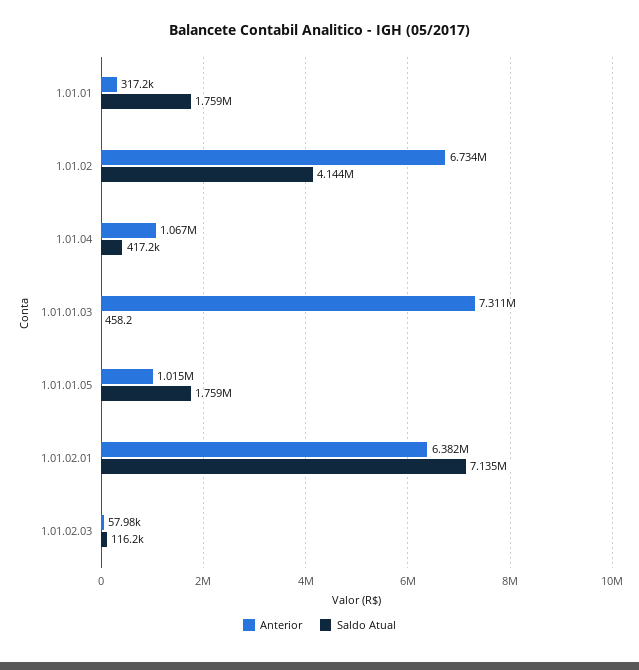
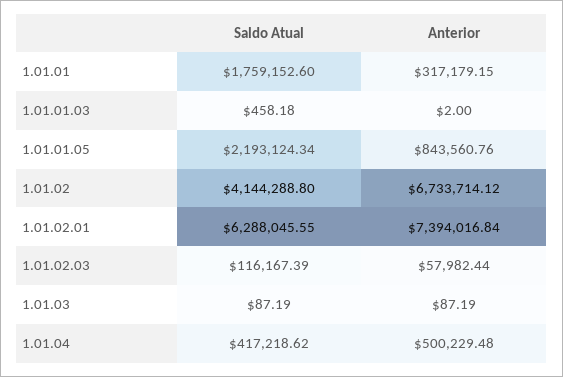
Anterior, 1.01.04: 1067000 -> 500229.48
Anterior, 1.01.01.03: 7311000 -> 2
Anterior, 1.01.01.05: 1015000 -> 843560.76
Saldo Atual, 1.01.01.05: 1759000 -> 2193124.34
Anterior, 1.01.02.01: 6382000 -> 7394016.84
Saldo Atual, 1.01.02.01: 7135000 -> 6288045.55
Saldo Atual, 1.01.03: none -> 87.19
Anterior, 1.01.03: none -> 87.19

